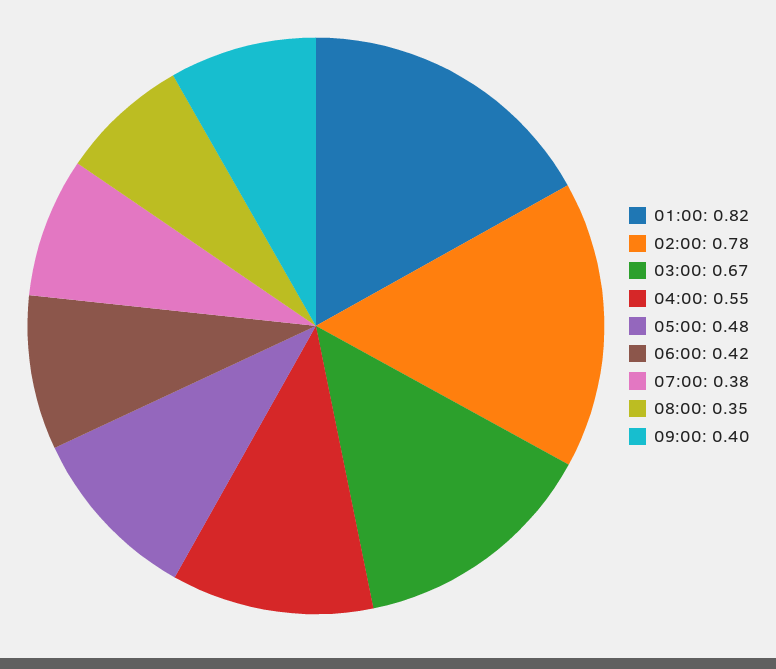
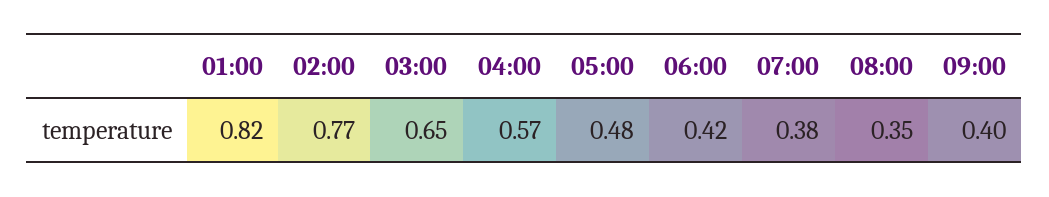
02:00: 0.78 -> 0.77
03:00: 0.67 -> 0.65
04:00: 0.55 -> 0.57

